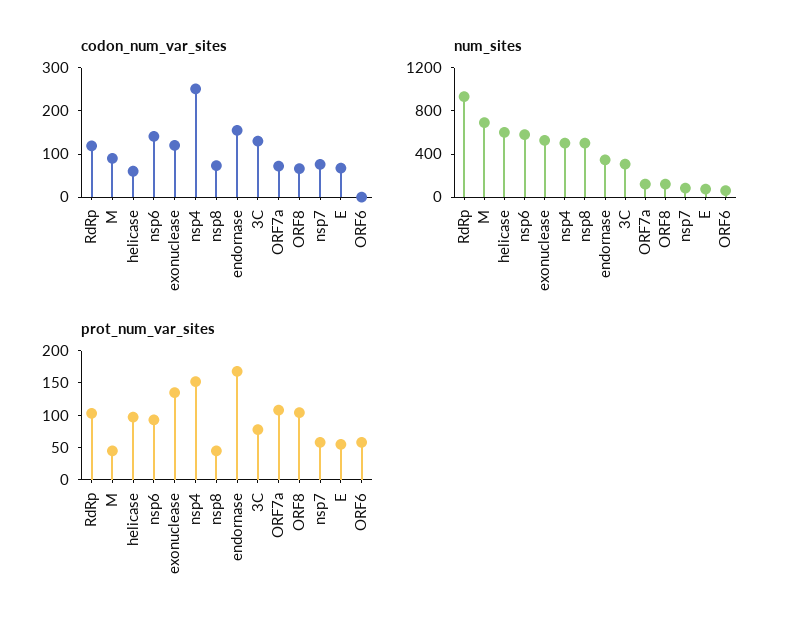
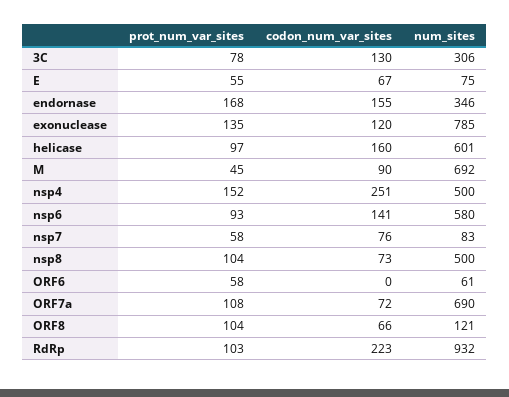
codon_num_var_sites, RdRp: 120 -> 223
codon_num_var_sites, helicase: 60 -> 160
num_sites, exonuclease: 500 -> 785
num_sites, ORF7a: 100 -> 690
prot_num_var_sites, nsp8: 50 -> 104

